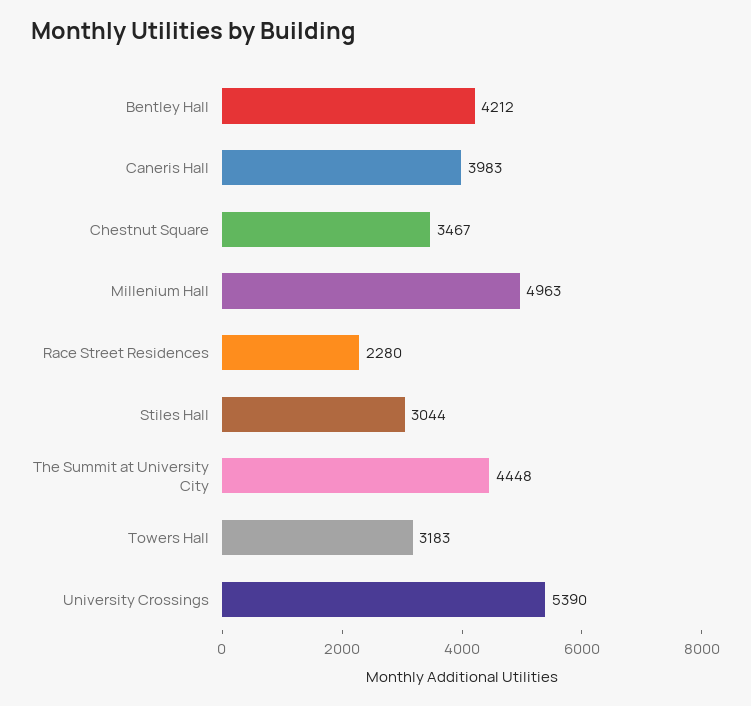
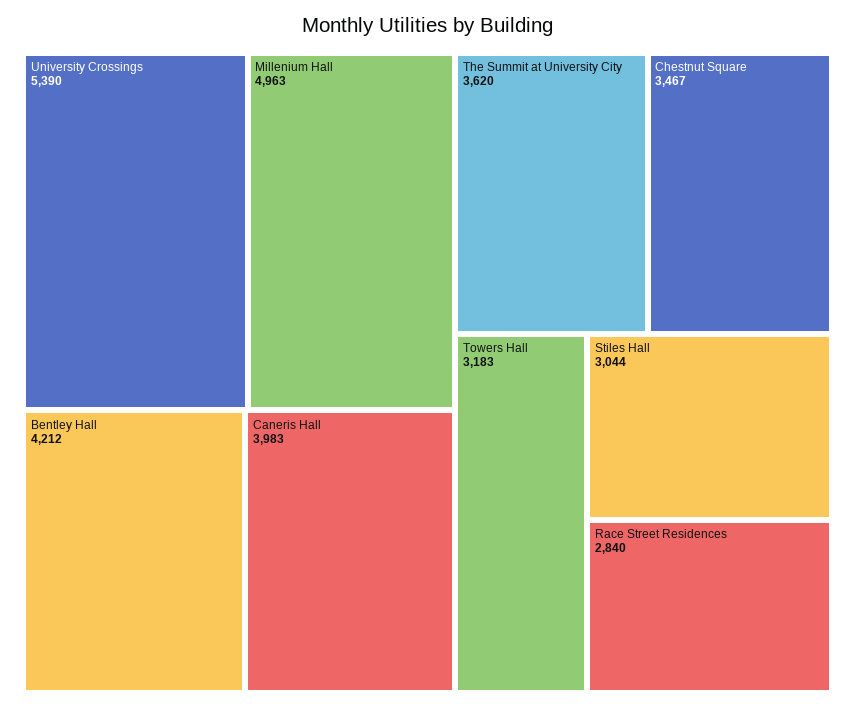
Race Street Residences: 2280 -> 2840
The Summit at University City: 4448 -> 3620

